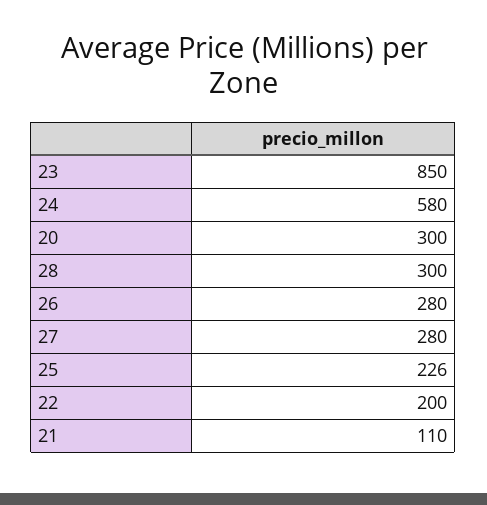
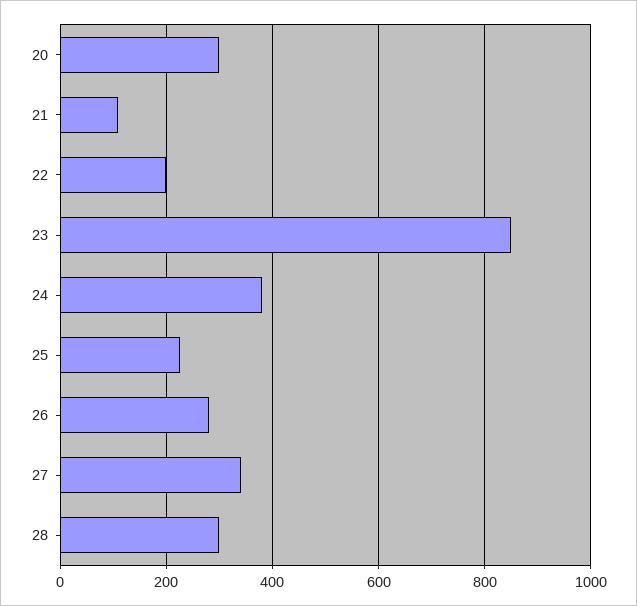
24: 580 -> 380
27: 280 -> 340

